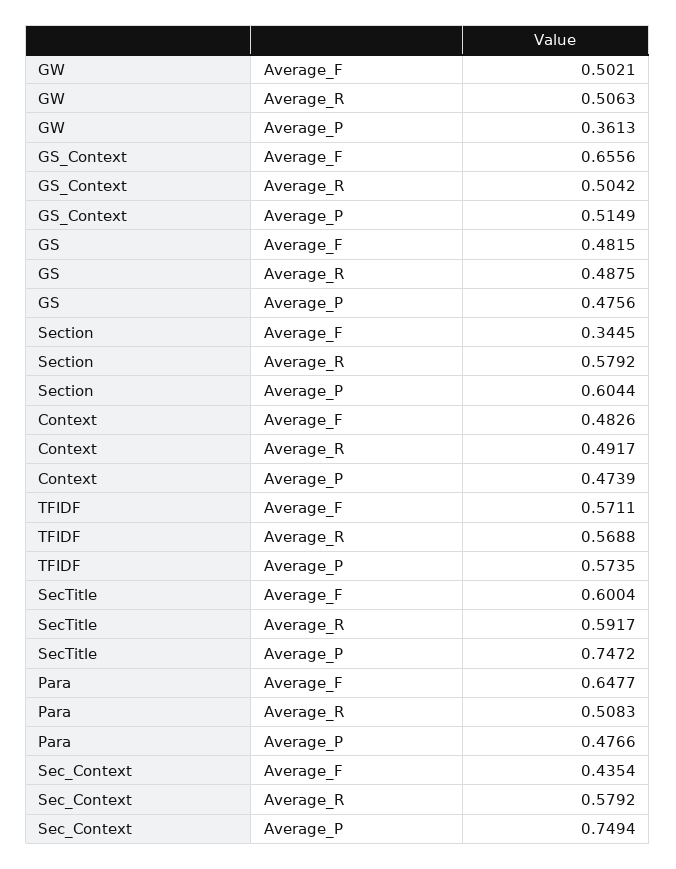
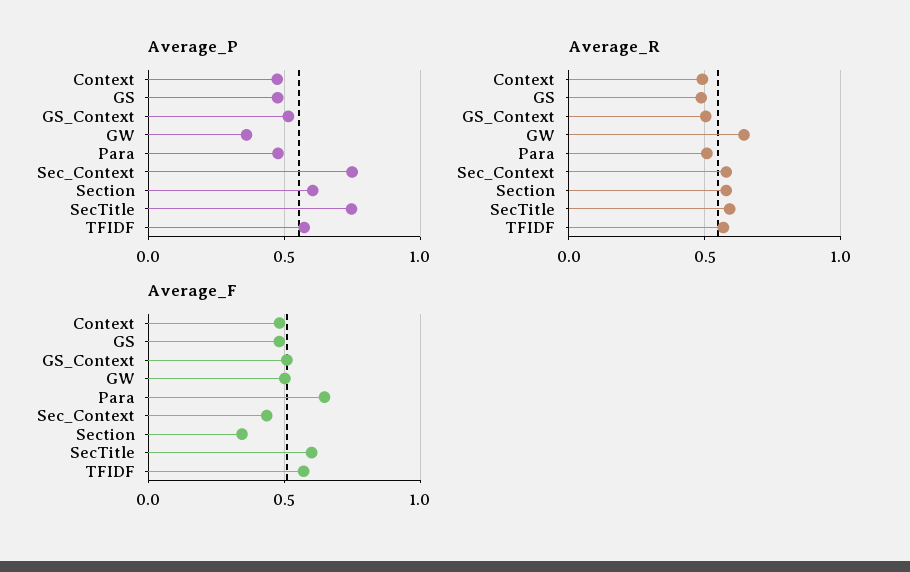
Average_R, GW: 0.5063 -> 0.65
Average_F, GS_Context: 0.6556 -> 0.5

